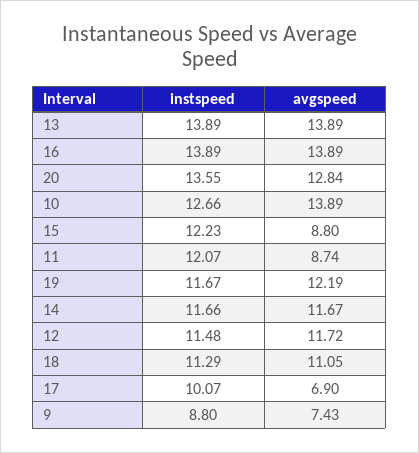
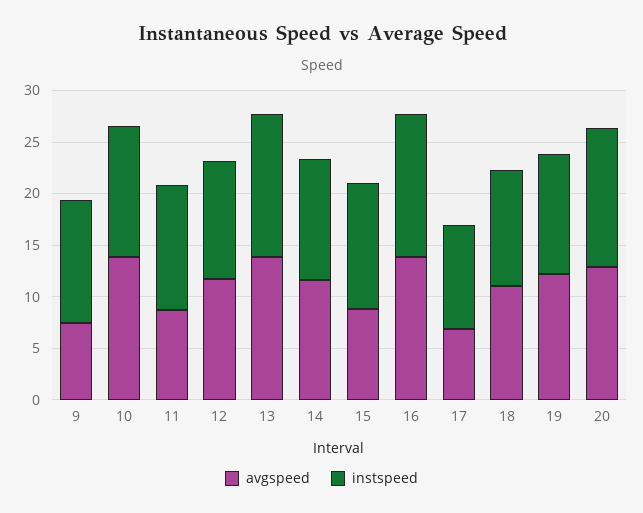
instspeed, 9: 8.8 -> 12

